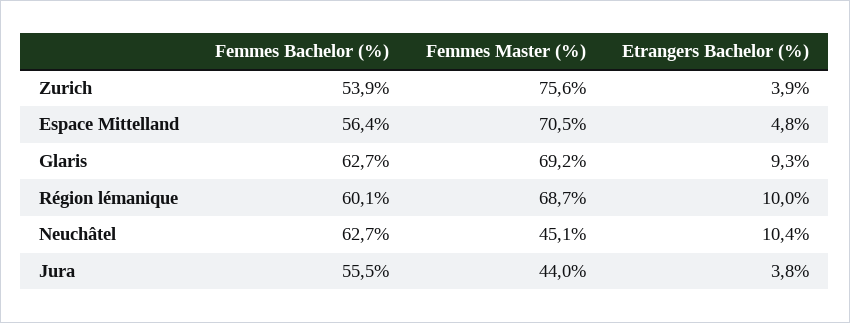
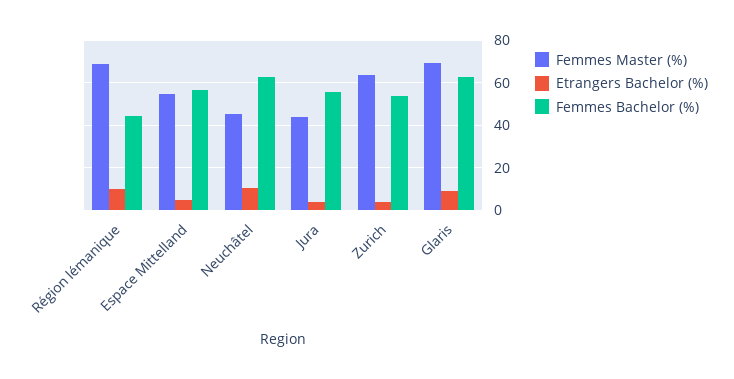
Femmes Master (%), Zurich: 75.6 -> 65
Femmes Master (%), Espace Mittelland: 70.5 -> 55
Femmes Bachelor (%), Région lémanique: 60.1 -> 45

